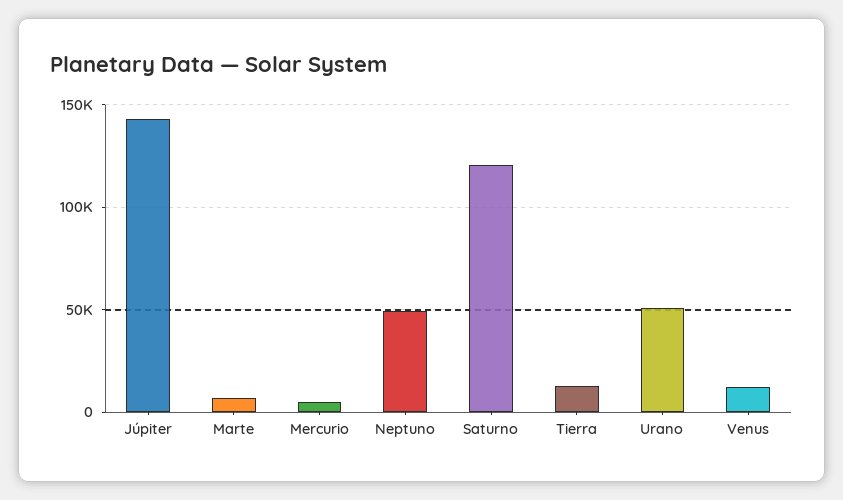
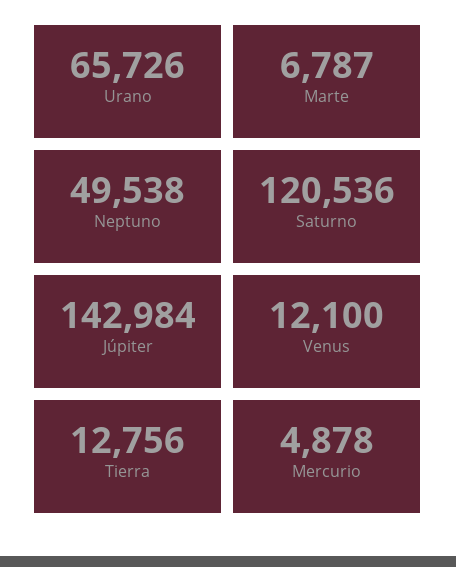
Urano: 50000 -> 65726

